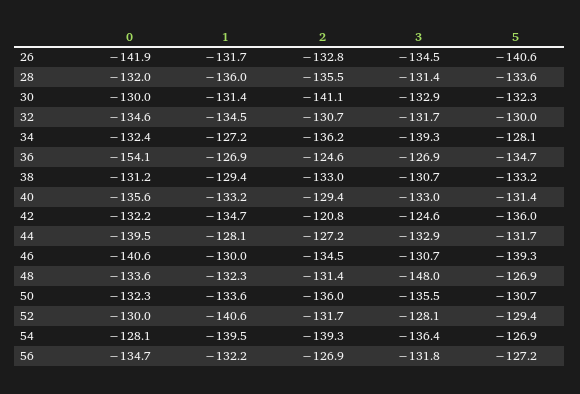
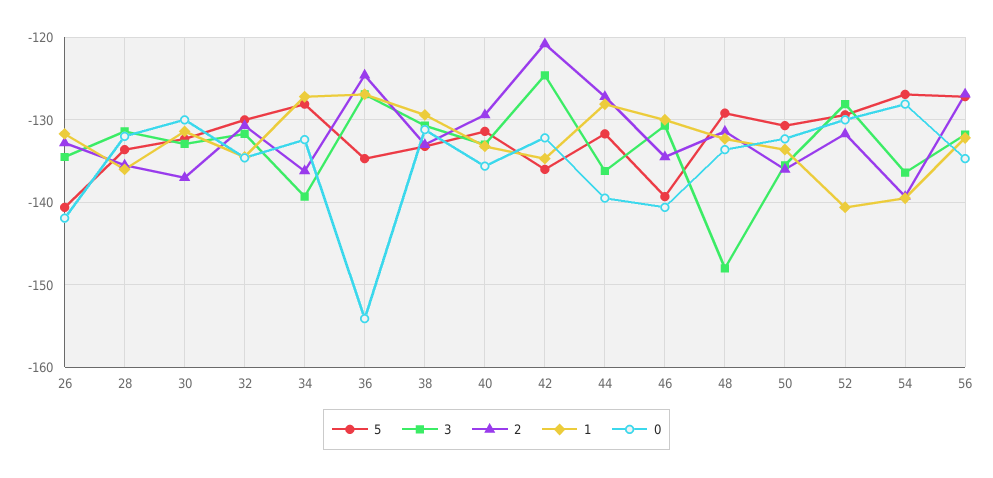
2, 30: -141.1 -> -137
3, 44: -132.9 -> -136
5, 48: -126.9 -> -129

